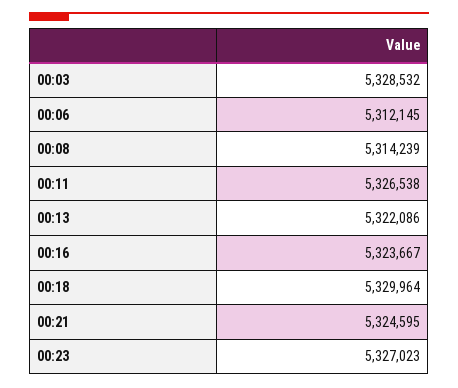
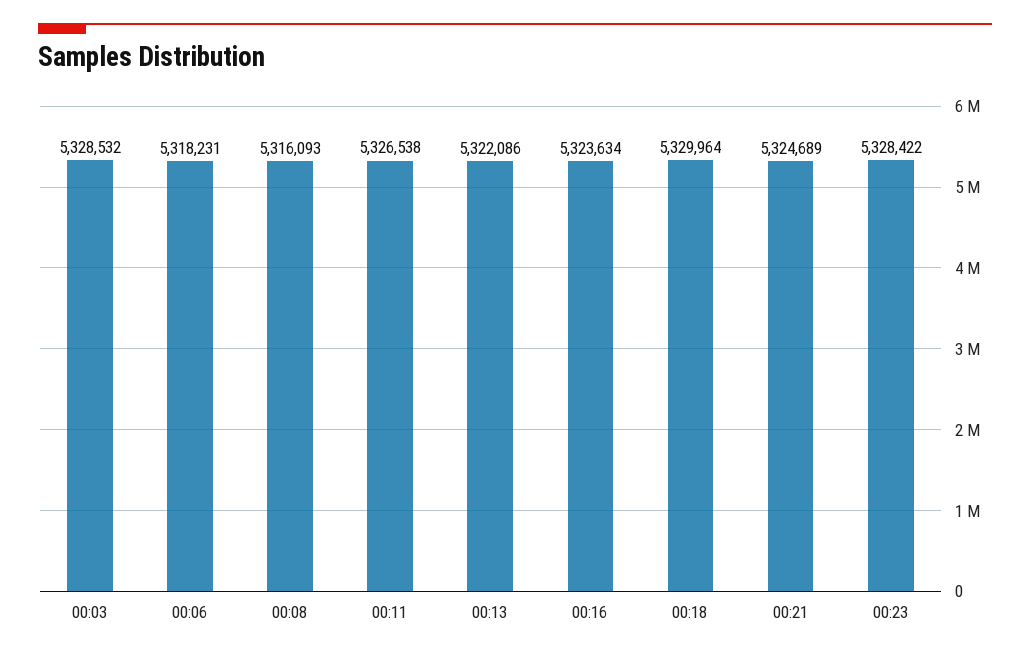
00:06: 5312145 -> 5318231
00:08: 5314239 -> 5316093
00:16: 5323667 -> 5323634
00:21: 5324595 -> 5324689
00:23: 5327023 -> 5328422

